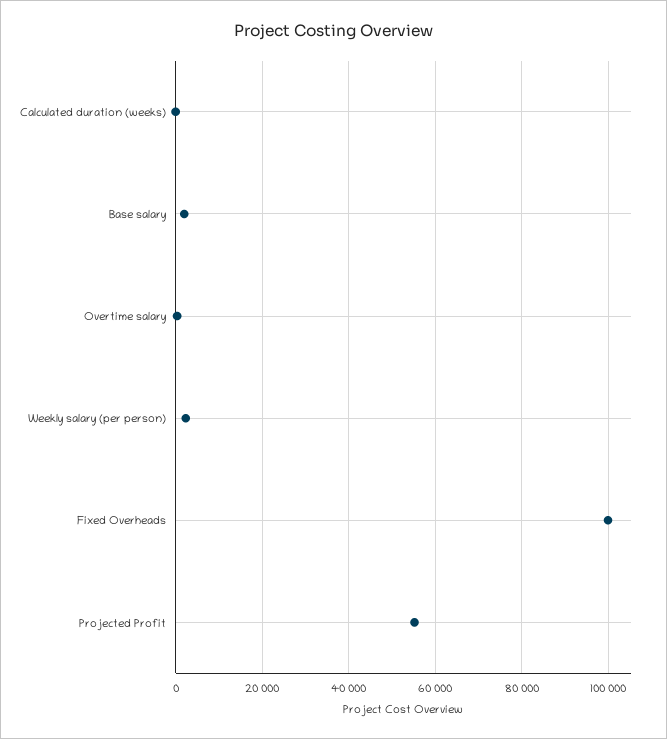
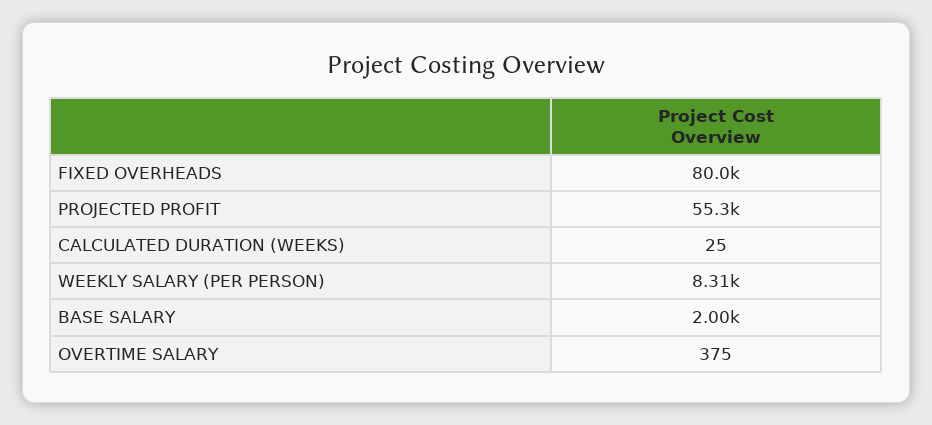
Weekly salary (per person): 2000 -> 8310
Fixed Overheads: 100000 -> 80000

